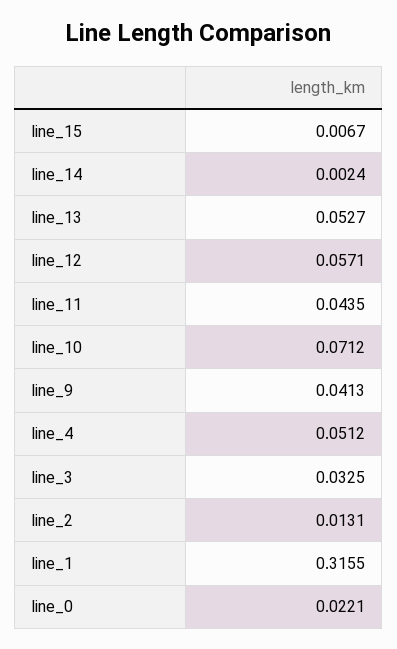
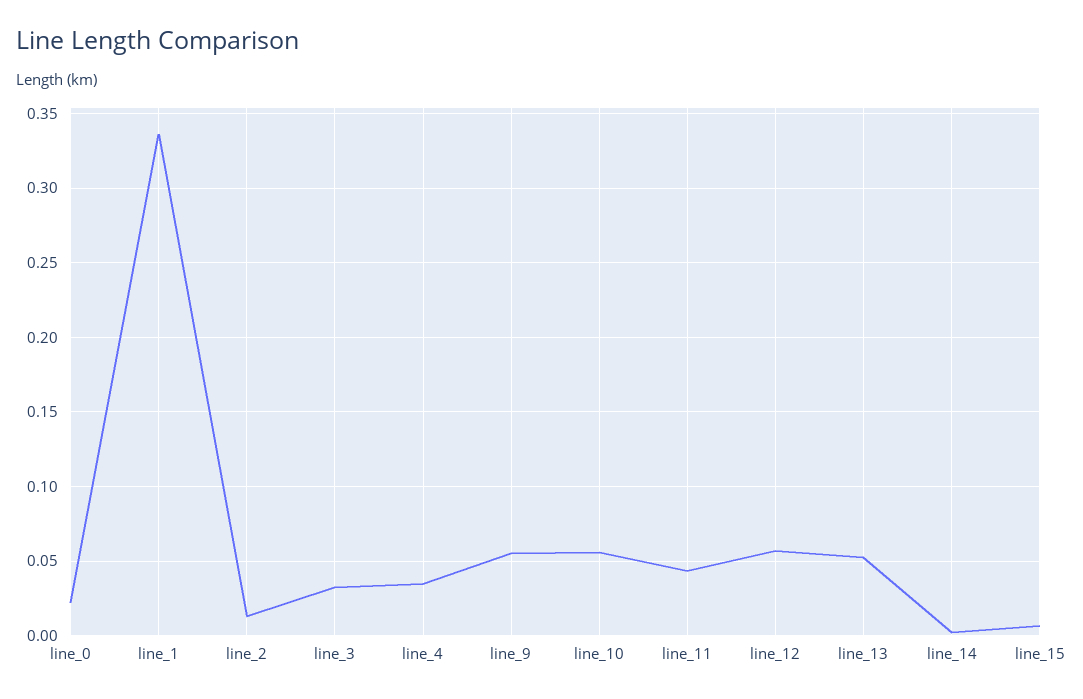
line_10: 0.0712 -> 0.055
line_9: 0.0413 -> 0.055
line_4: 0.0512 -> 0.035
line_1: 0.3155 -> 0.335

